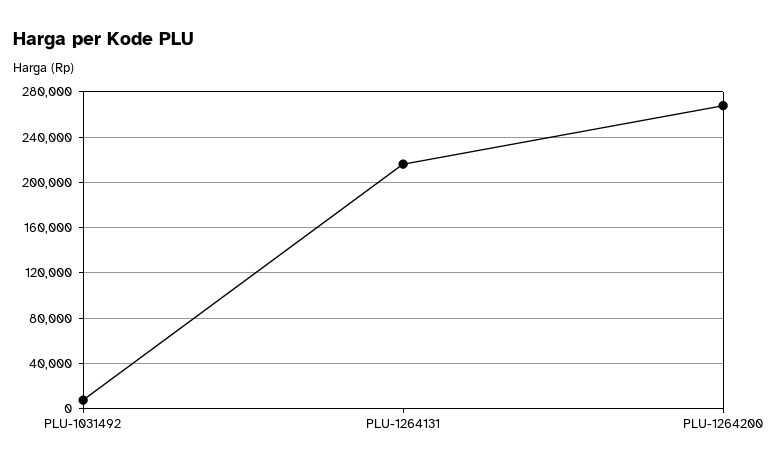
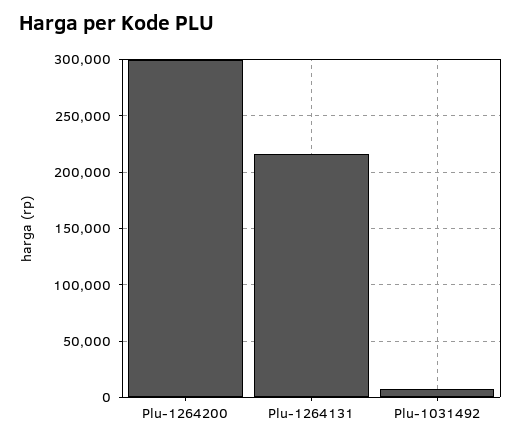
PLU-1264200: 270000 -> 300000

